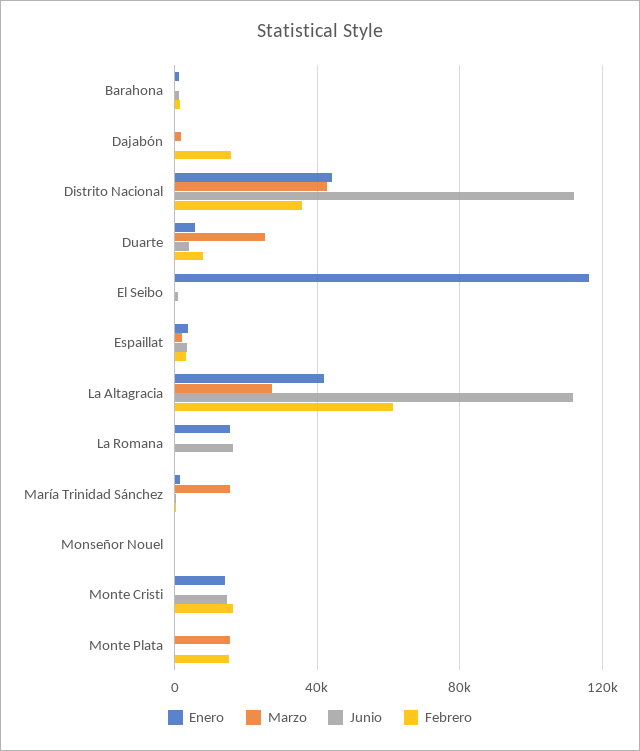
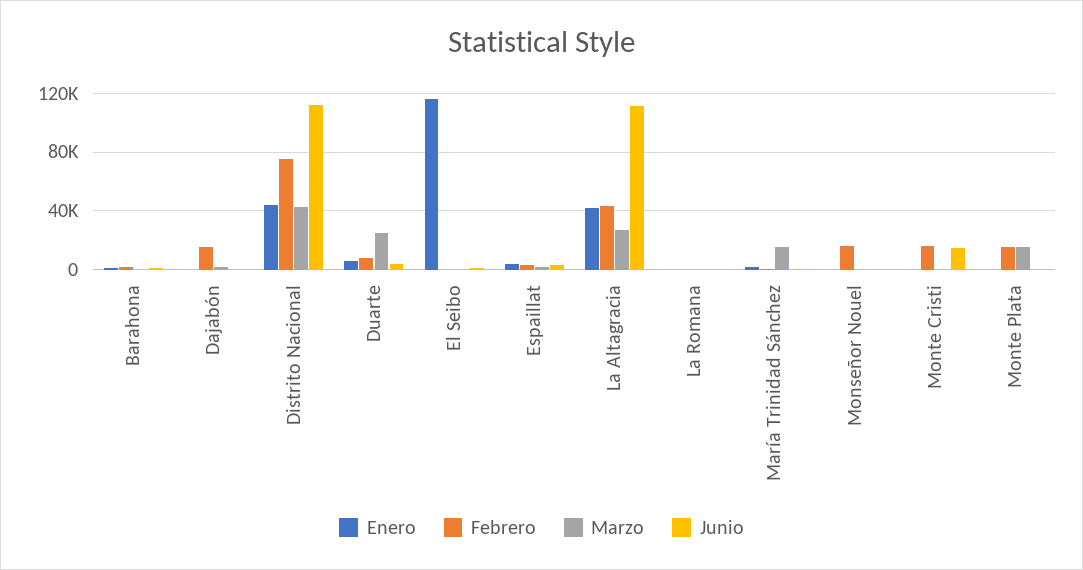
Febrero, Distrito Nacional: 35000 -> 75000
Febrero, La Altagracia: 60000 -> 45000
Enero, La Romana: 15000 -> 0
Junio, La Romana: 15000 -> 0
Febrero, Monseñor Nouel: 0 -> 15000
Enero, Monte Cristi: 15000 -> 0

